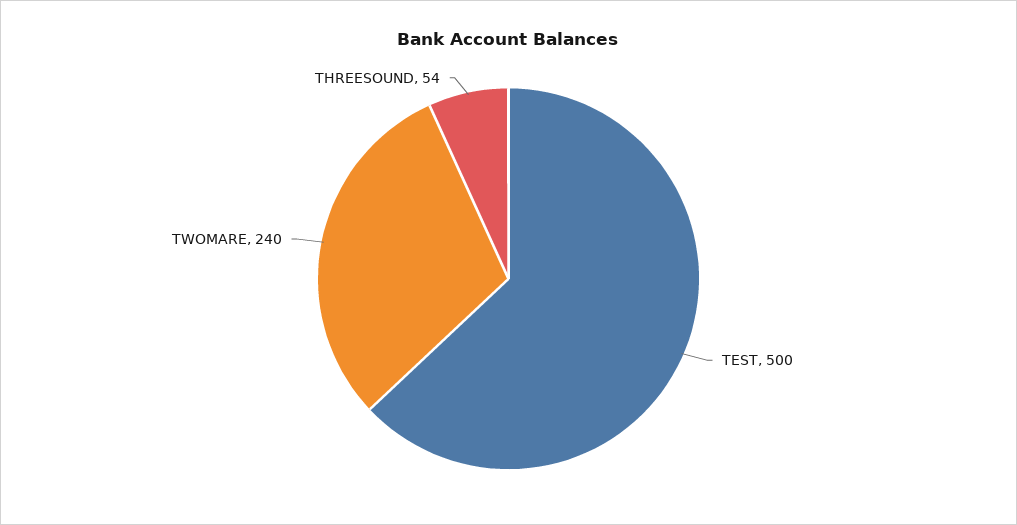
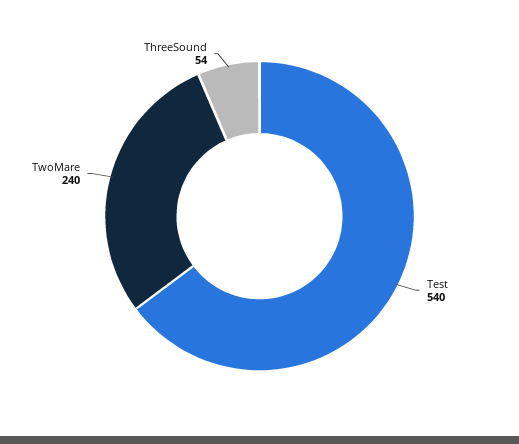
TEST: 500 -> 540

